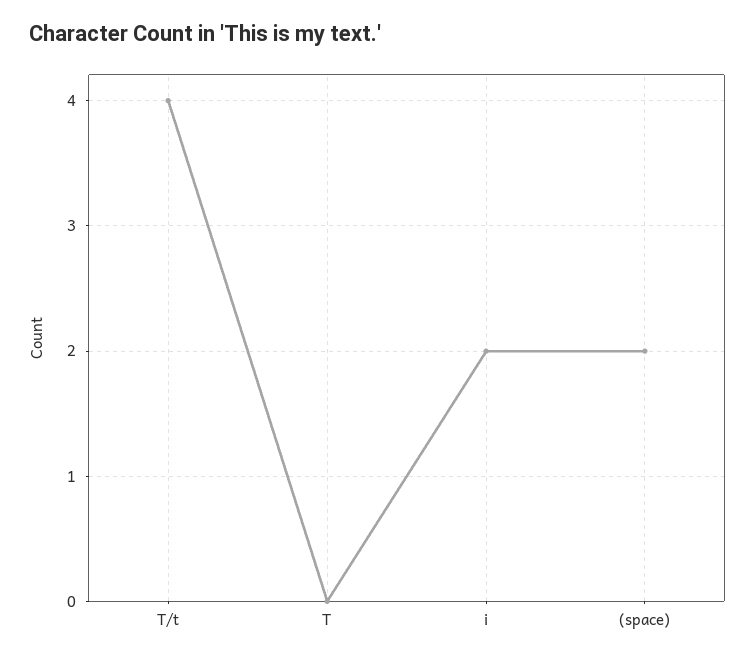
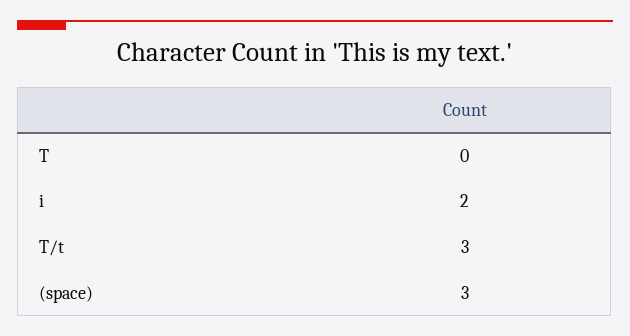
T/t: 4 -> 3
(space): 2 -> 3

